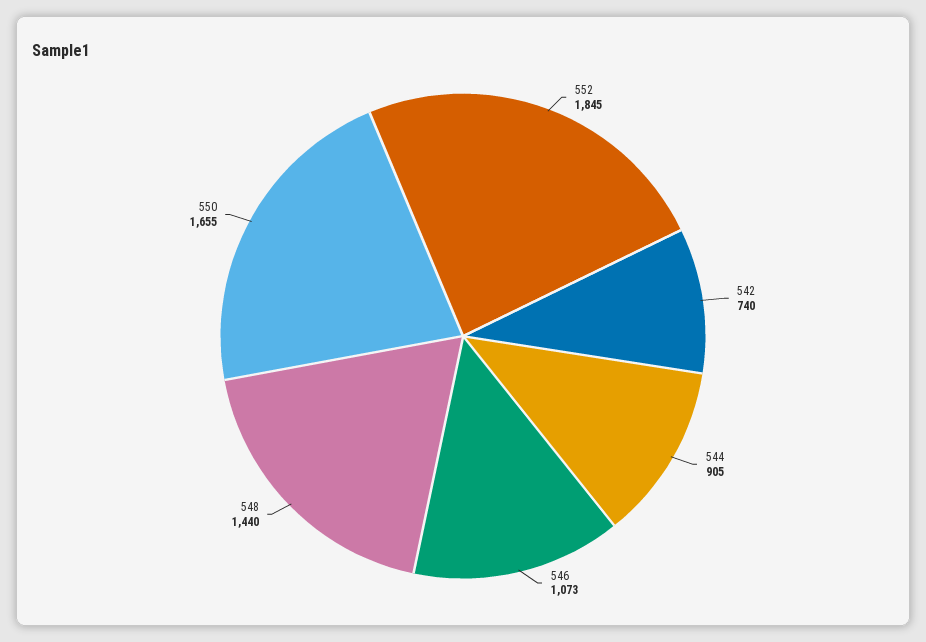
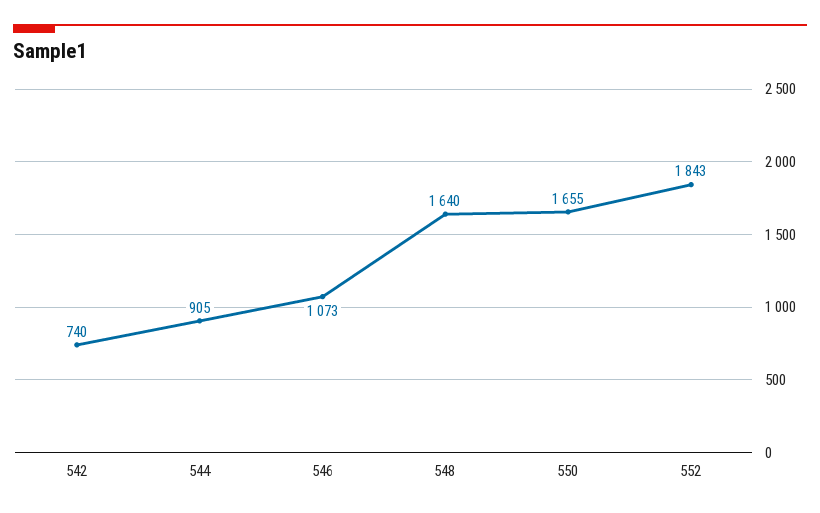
552: 1845 -> 1843
548: 1440 -> 1640

